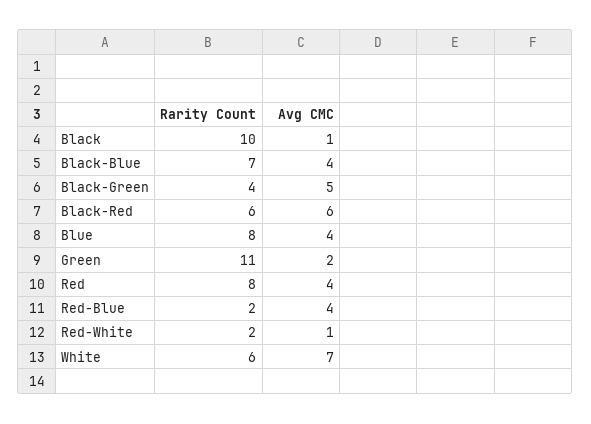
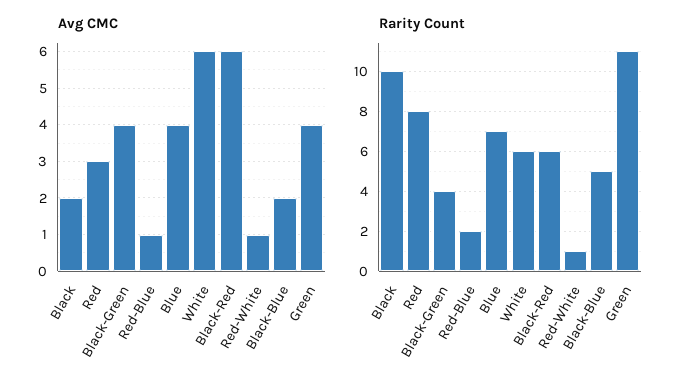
Avg CMC, Black: 1 -> 2
Rarity Count, Black-Blue: 7 -> 5
Avg CMC, Black-Blue: 4 -> 2
Avg CMC, Black-Green: 5 -> 4
Rarity Count, Blue: 8 -> 7
Avg CMC, Green: 2 -> 4
Avg CMC, Red: 4 -> 3
Avg CMC, Red-Blue: 4 -> 1
Rarity Count, Red-White: 2 -> 1
Avg CMC, White: 7 -> 6

